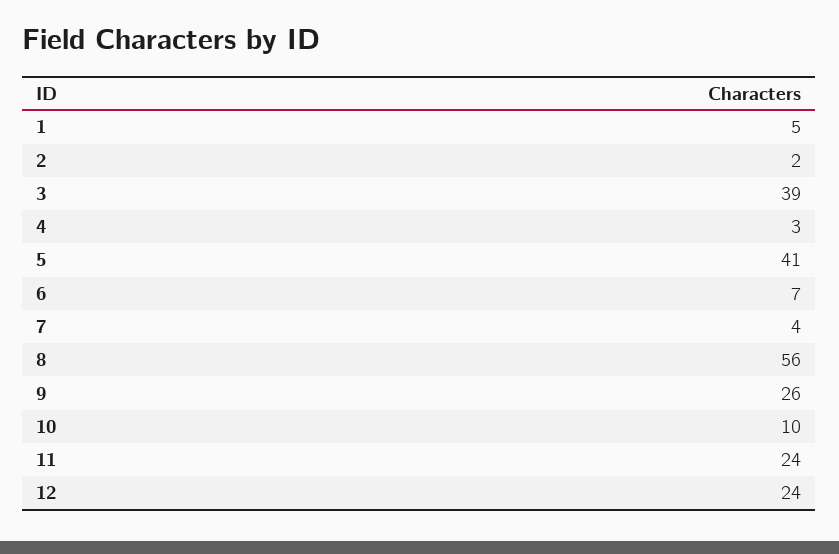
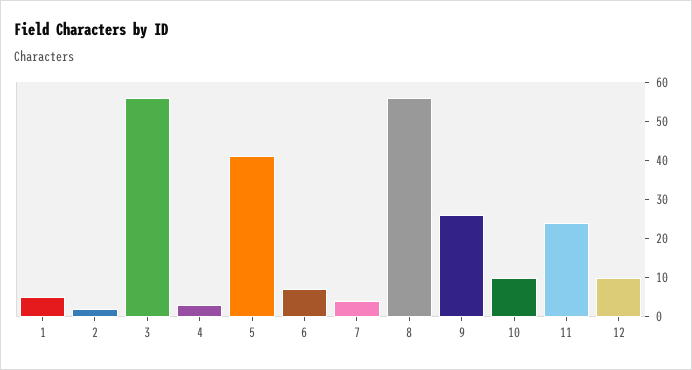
3: 39 -> 55
12: 24 -> 10

